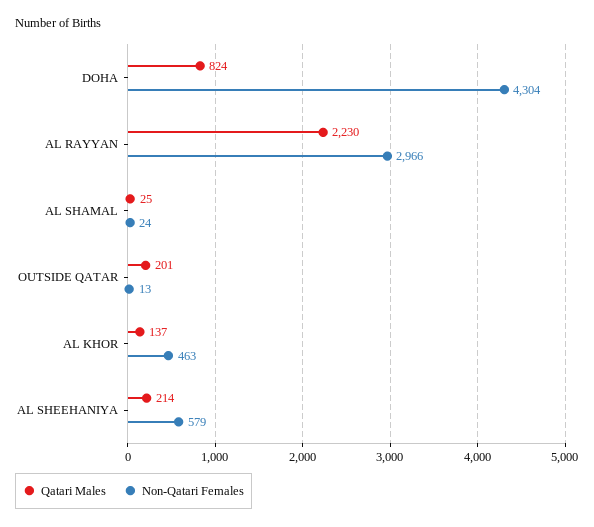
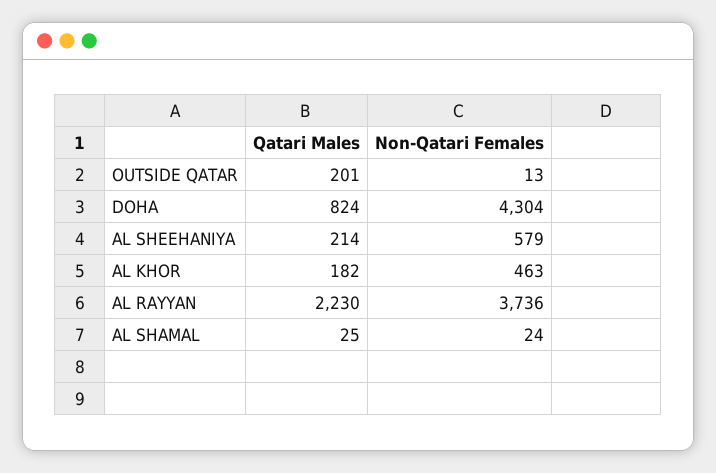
Non-Qatari Females, AL RAYYAN: 2966 -> 3736
Qatari Males, AL KHOR: 137 -> 182

